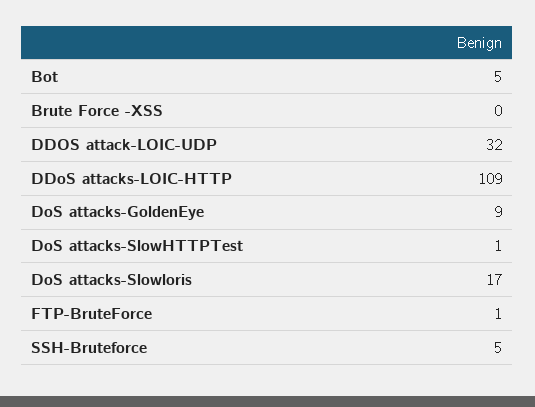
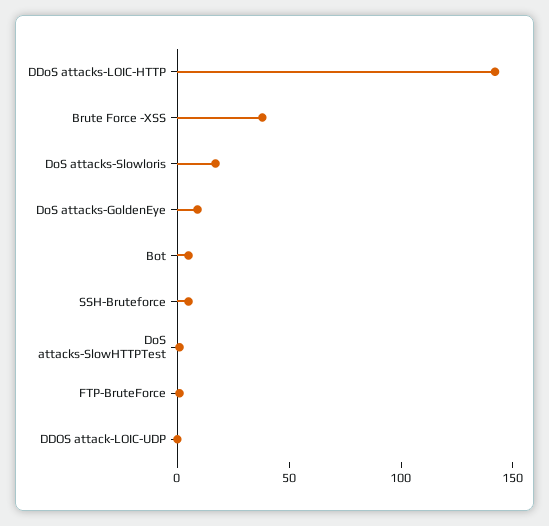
Brute Force -XSS: 0 -> 40
DDOS attack-LOIC-UDP: 32 -> 0
DDoS attacks-LOIC-HTTP: 109 -> 140

